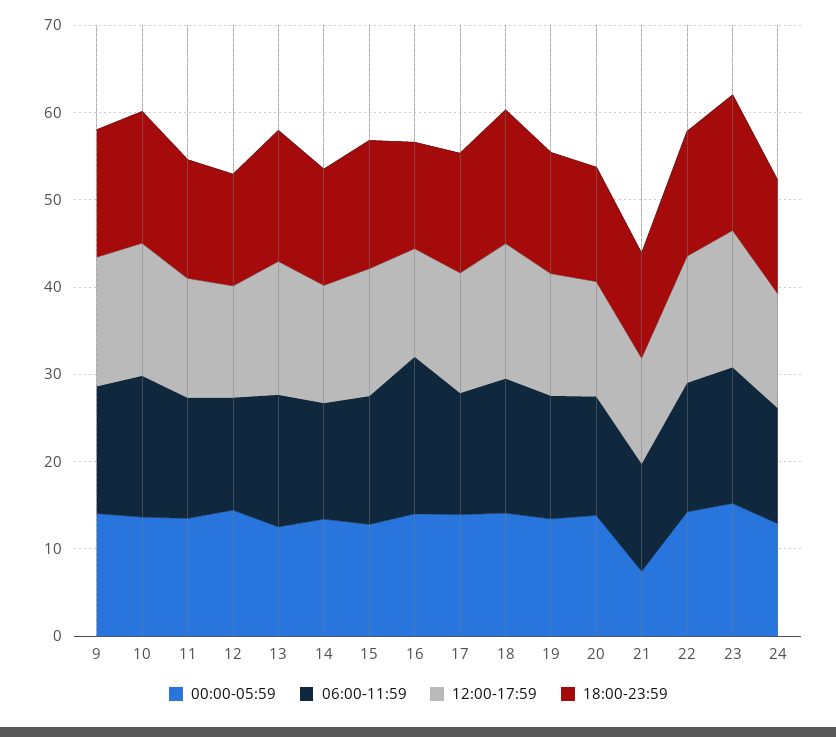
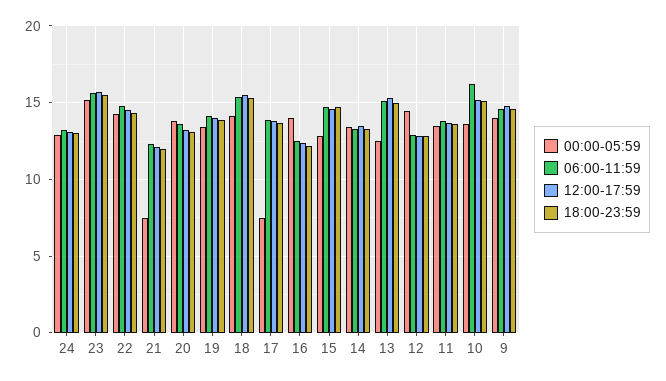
06:00-11:59, 16: 18 -> 12.5
00:00-05:59, 17: 14 -> 7.5

